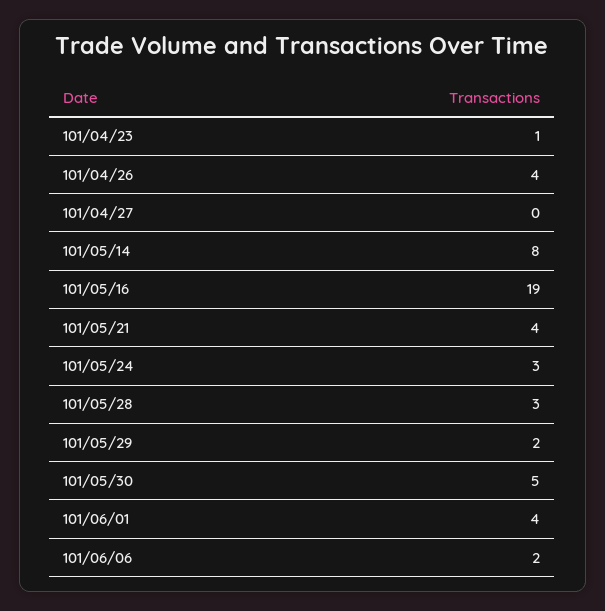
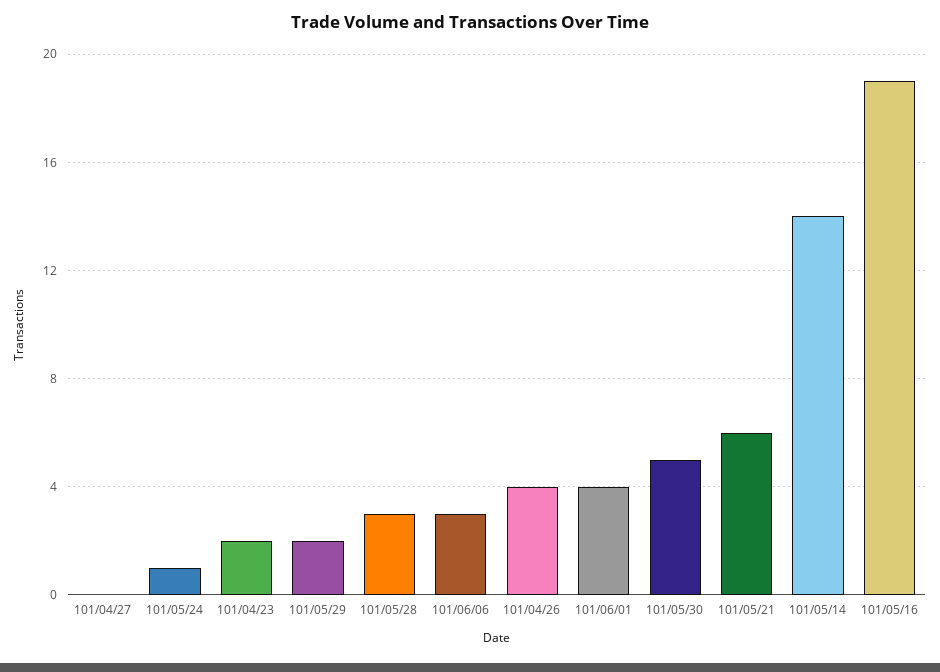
101/04/23: 1 -> 2
101/05/14: 8 -> 14
101/05/21: 4 -> 6
101/05/24: 3 -> 1
101/06/06: 2 -> 3

